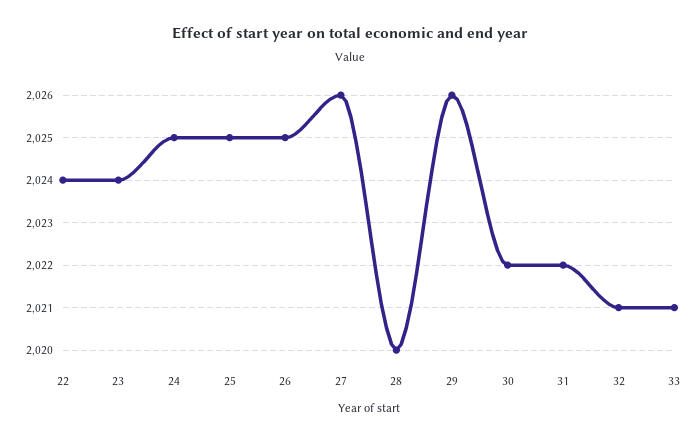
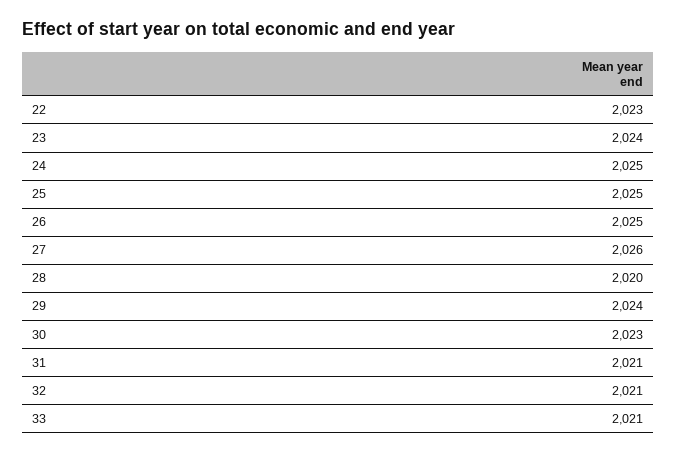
22: 2024 -> 2023
29: 2026 -> 2024
30: 2022 -> 2023
31: 2022 -> 2021

